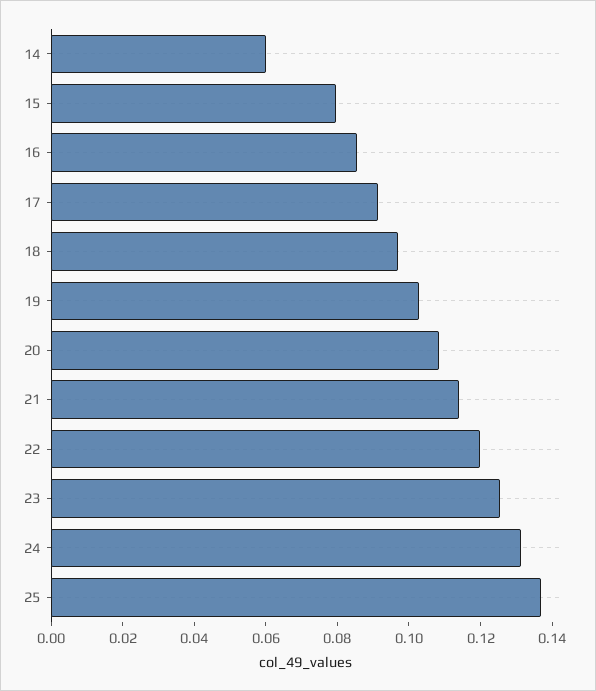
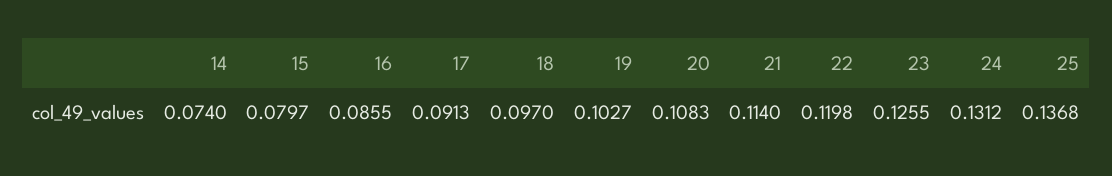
14: 0.06 -> 0.074

